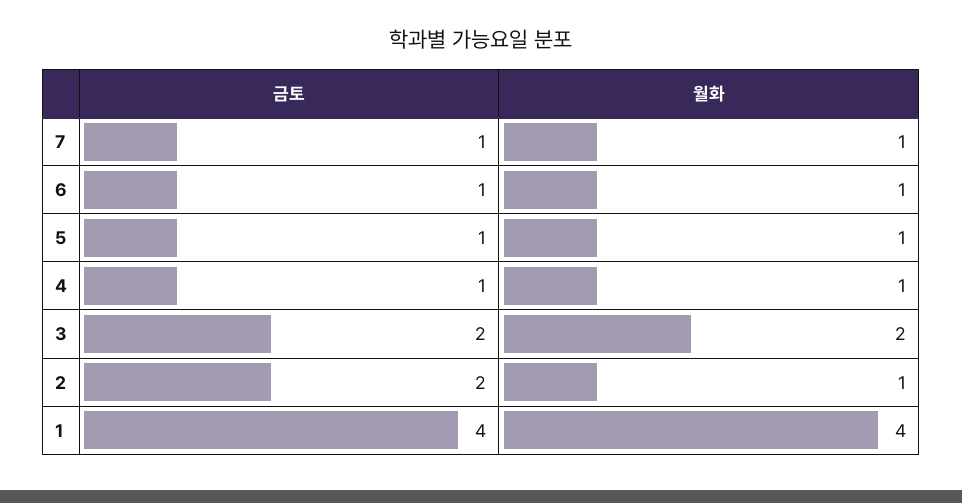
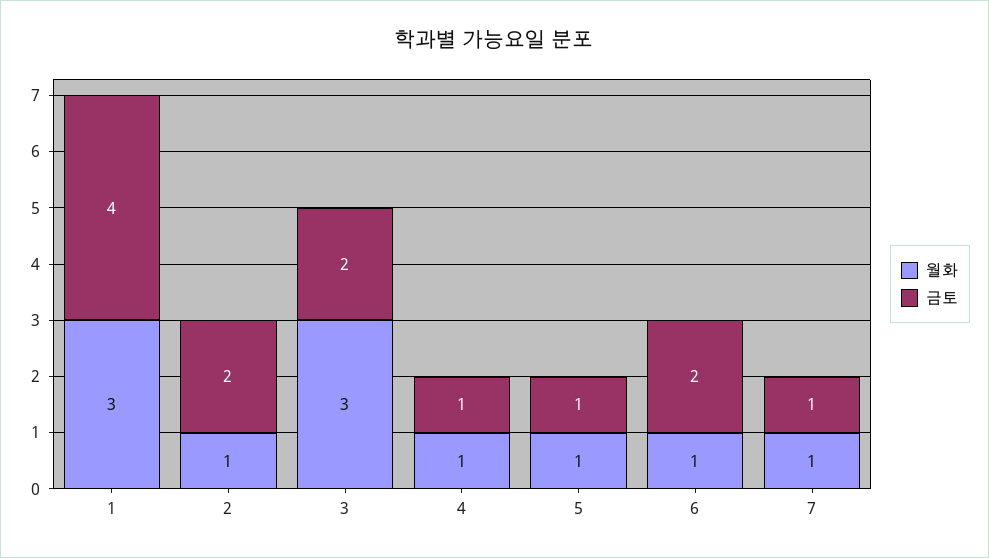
금토, 6: 1 -> 2
월화, 3: 2 -> 3
월화, 1: 4 -> 3

